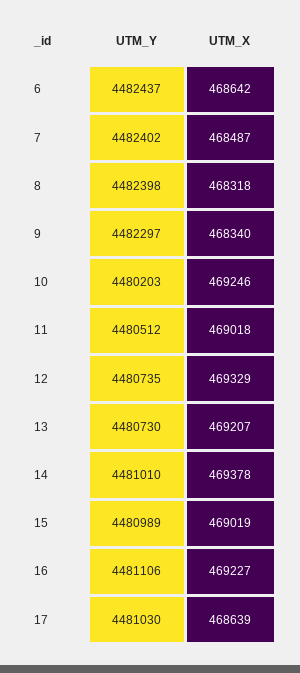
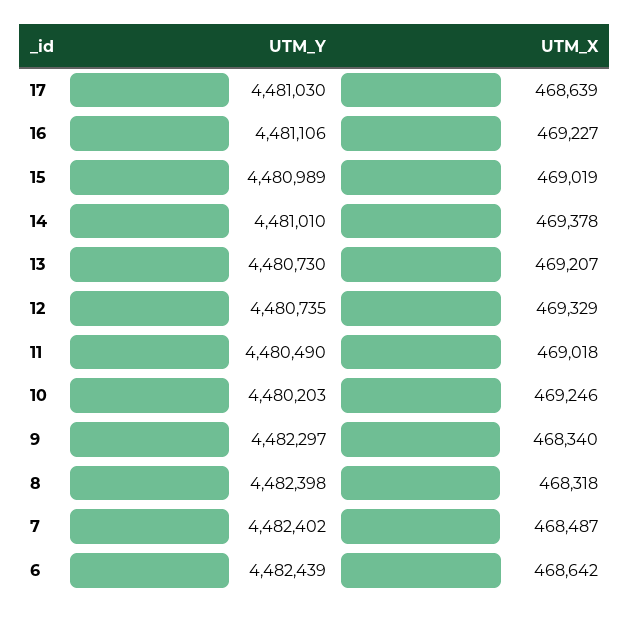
UTM_Y, 6: 4482437 -> 4482439
UTM_Y, 11: 4480512 -> 4480490

